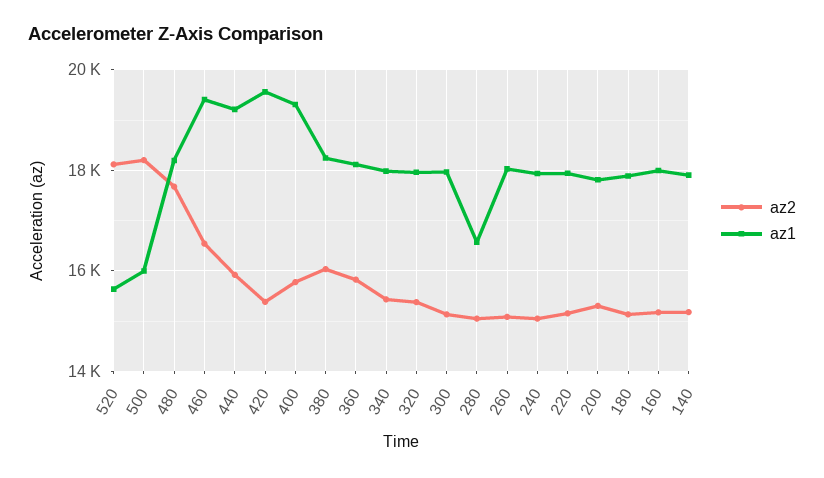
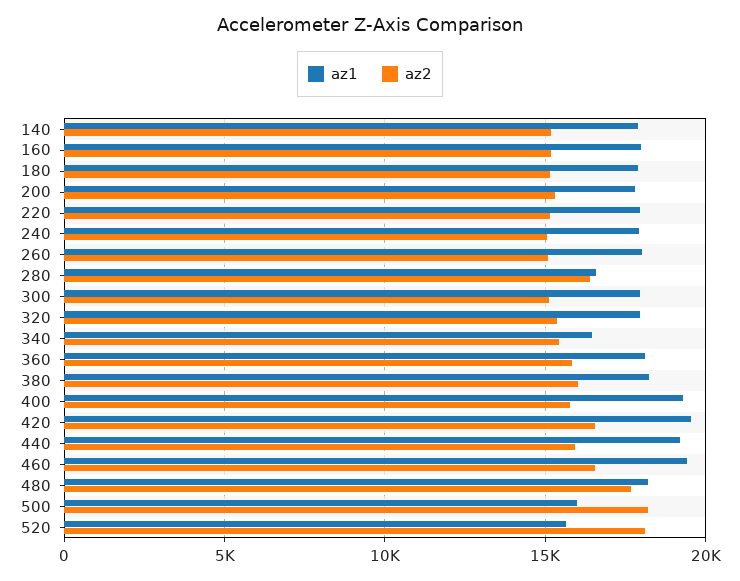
az2, 420: 15400 -> 16500
az1, 340: 18000 -> 16500
az2, 280: 15000 -> 16500

